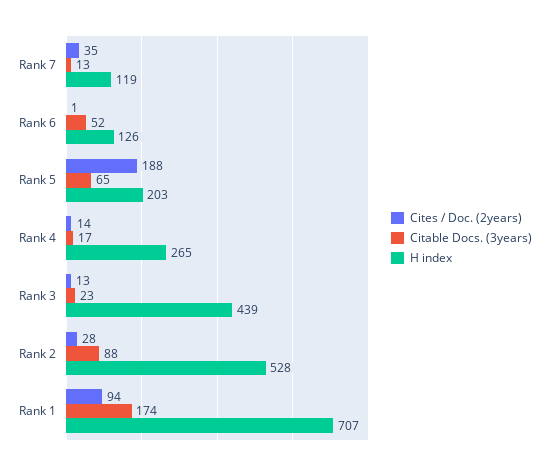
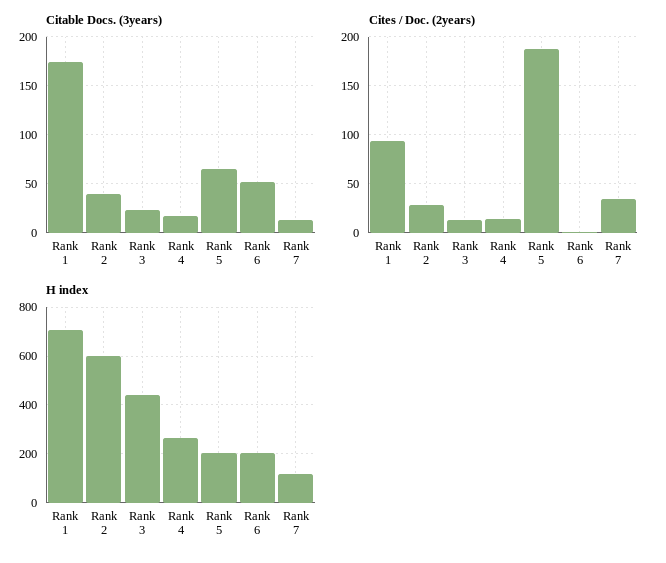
H index, Rank 6: 126 -> 200
Citable Docs. (3years), Rank 2: 88 -> 40
H index, Rank 2: 528 -> 600

